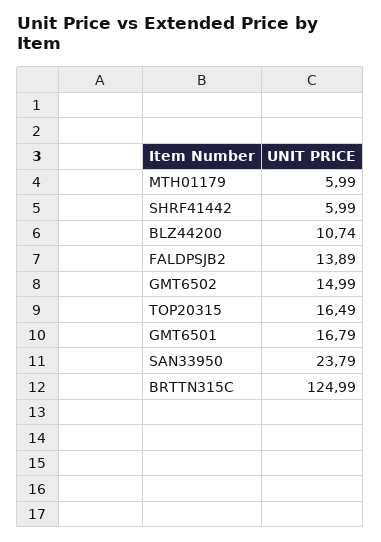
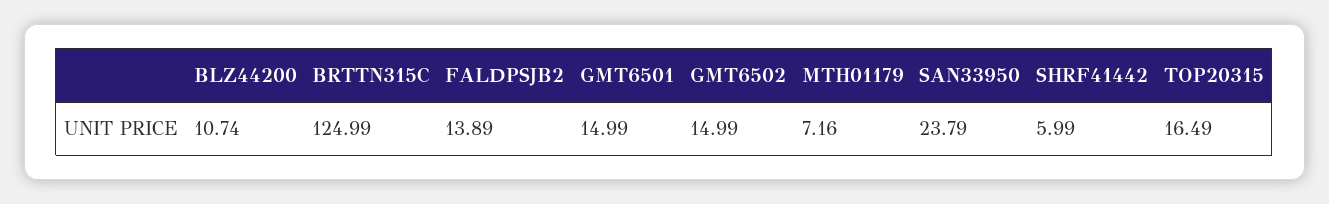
MTH01179: 5.99 -> 7.16
GMT6501: 16.79 -> 14.99

